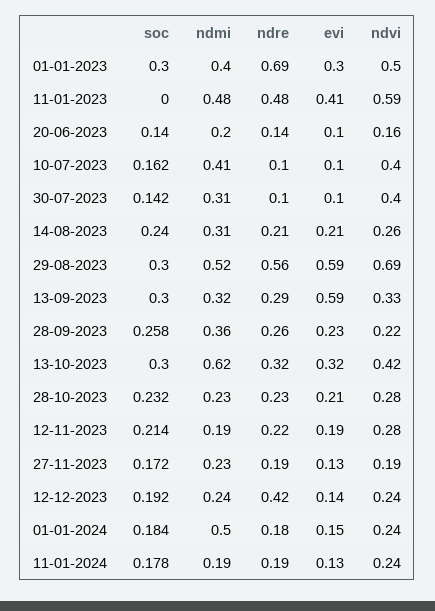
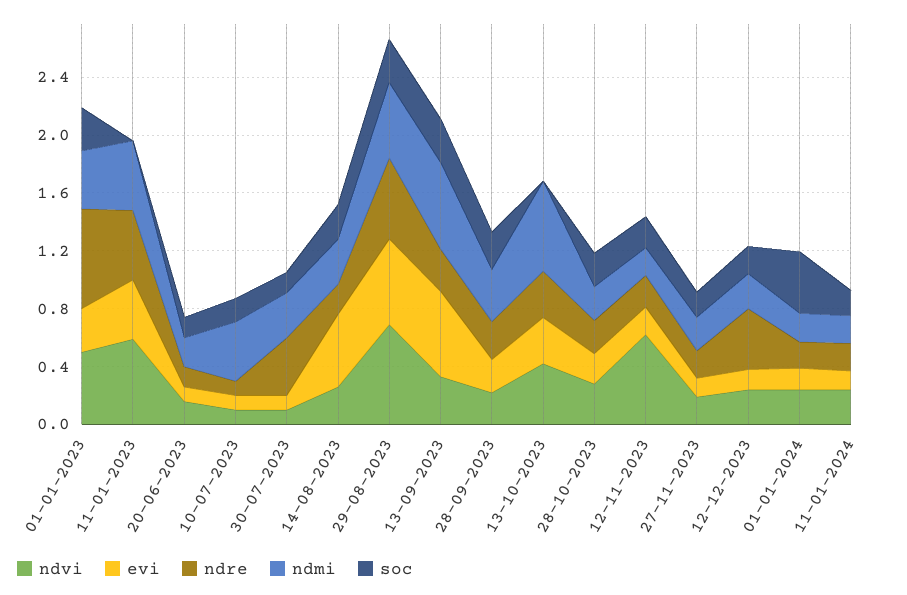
ndvi, 10-07-2023: 0.4 -> 0.1
ndre, 30-07-2023: 0.1 -> 0.4
ndvi, 30-07-2023: 0.4 -> 0.1
evi, 14-08-2023: 0.21 -> 0.5
ndmi, 13-09-2023: 0.32 -> 0.6
soc, 13-10-2023: 0.3 -> 0
ndvi, 12-11-2023: 0.28 -> 0.6
soc, 01-01-2024: 0.184 -> 0.4
ndmi, 01-01-2024: 0.5 -> 0.2

